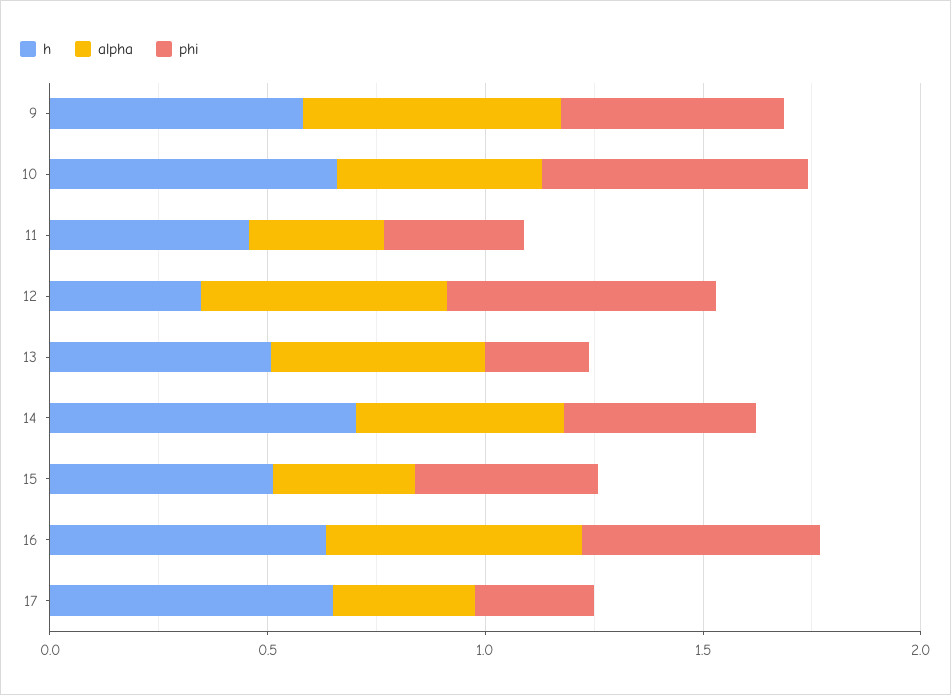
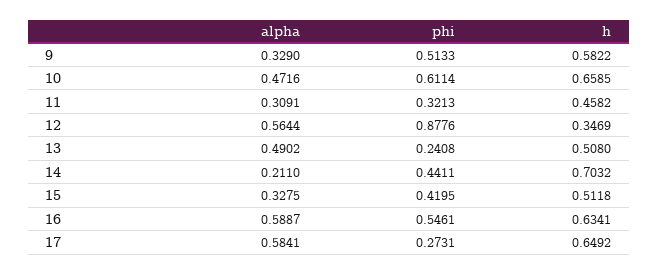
alpha, 9: 0.6 -> 0.329
phi, 12: 0.6 -> 0.8776
alpha, 14: 0.5 -> 0.211
alpha, 17: 0.3 -> 0.5841

